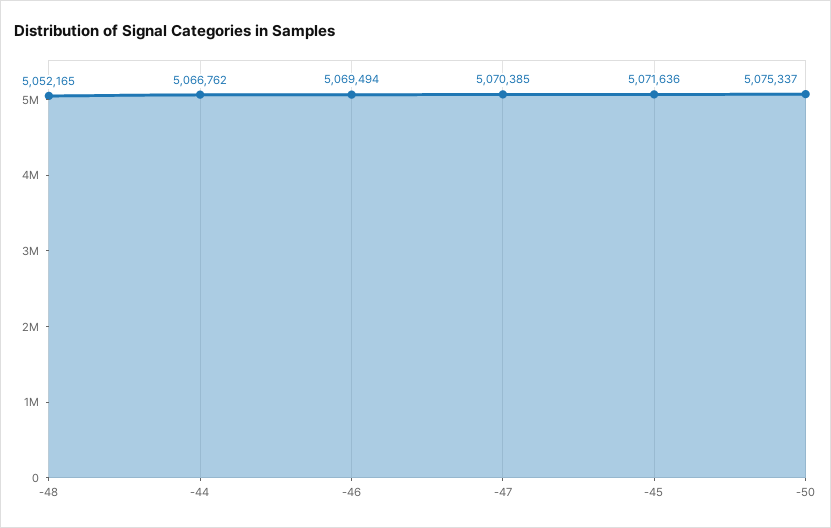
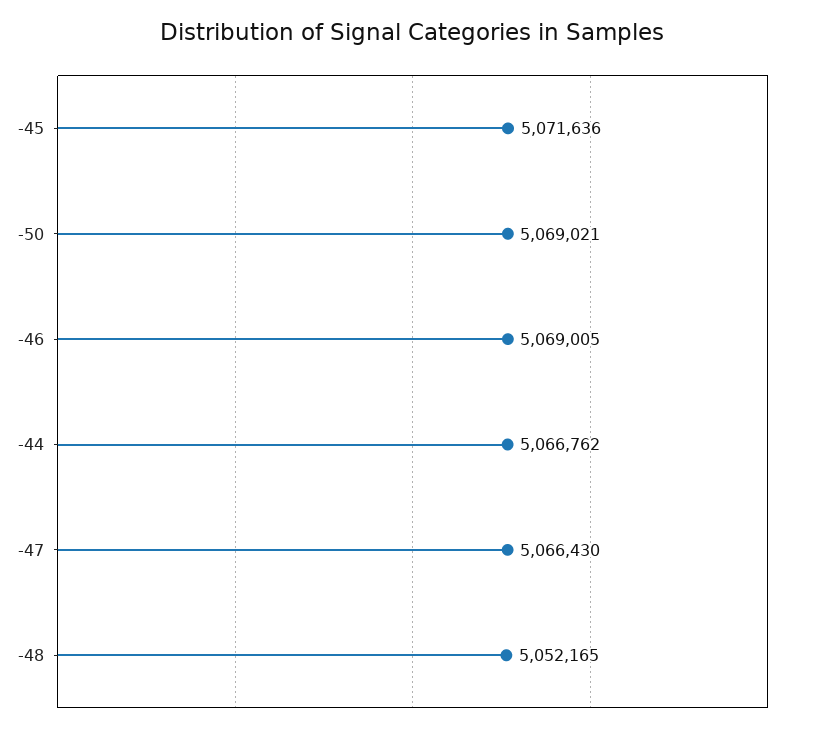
-46: 5069494 -> 5069005
-47: 5070385 -> 5066430
-50: 5075337 -> 5069021

